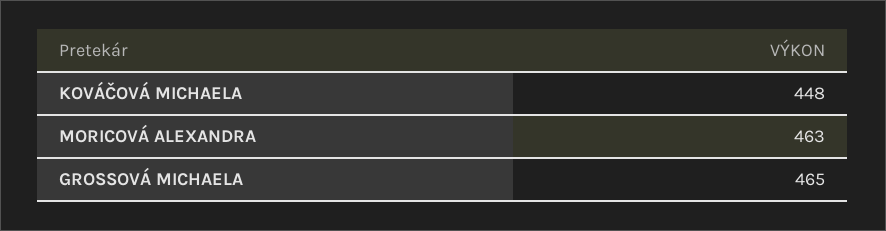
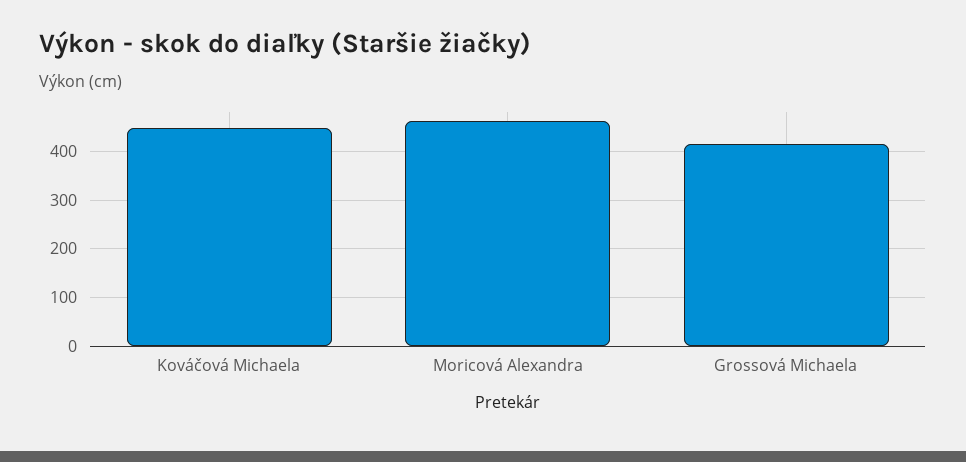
GROSSOVÁ MICHAELA: 465 -> 420

